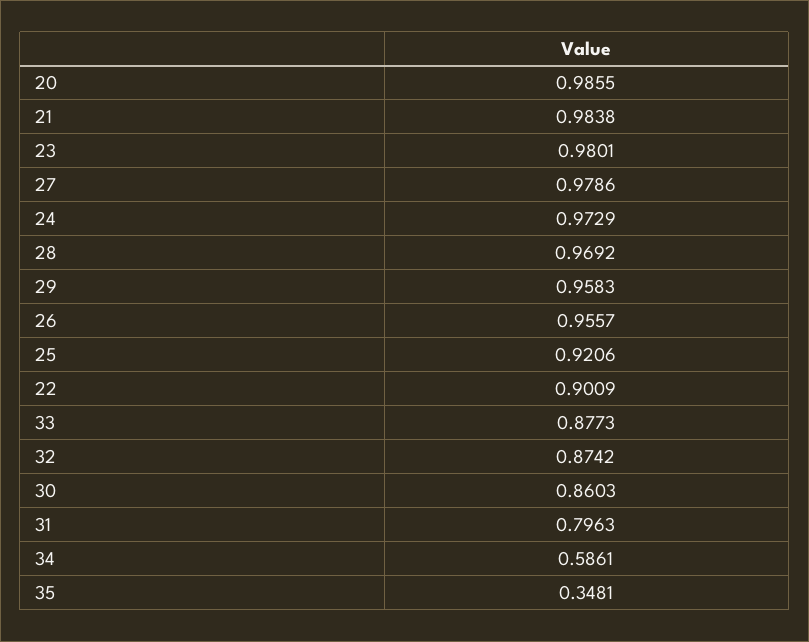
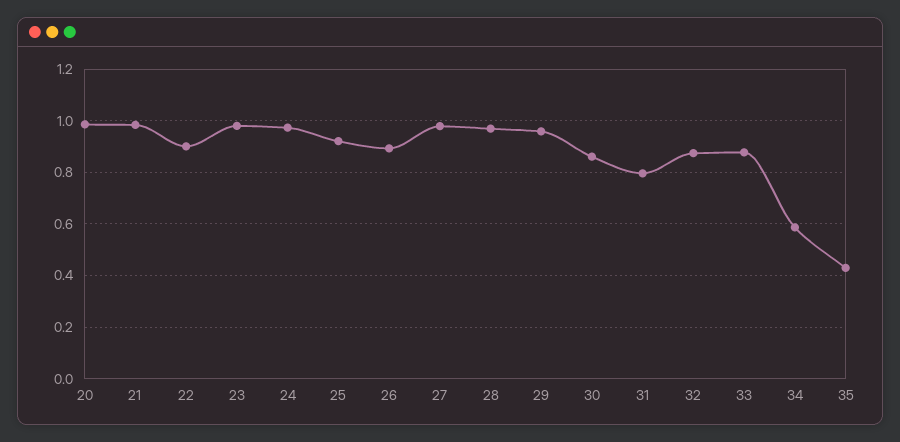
26: 0.9557 -> 0.9
35: 0.3481 -> 0.425

